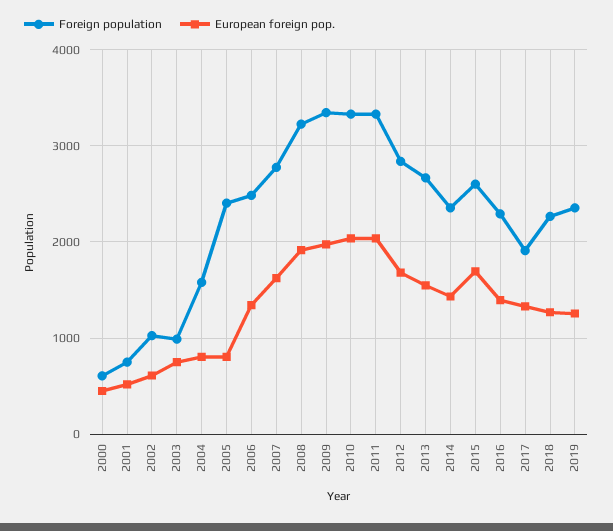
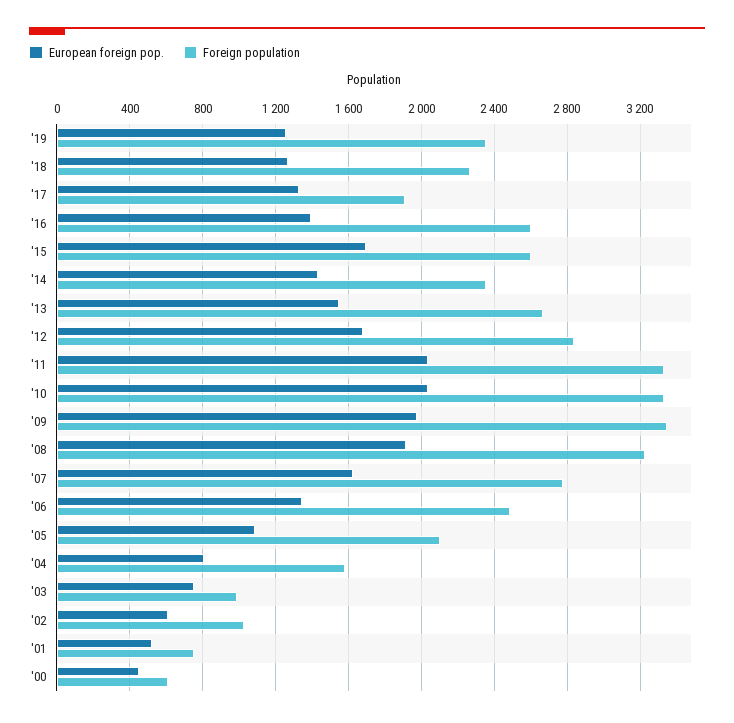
Foreign population, 2005: 2400 -> 2100
European foreign pop., 2005: 800 -> 1100
Foreign population, 2016: 2300 -> 2600

